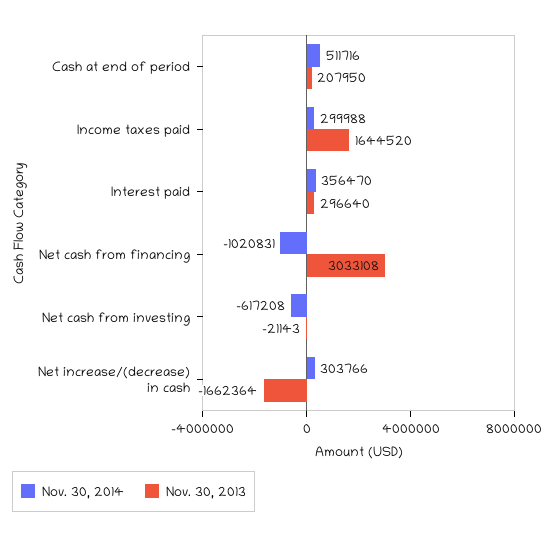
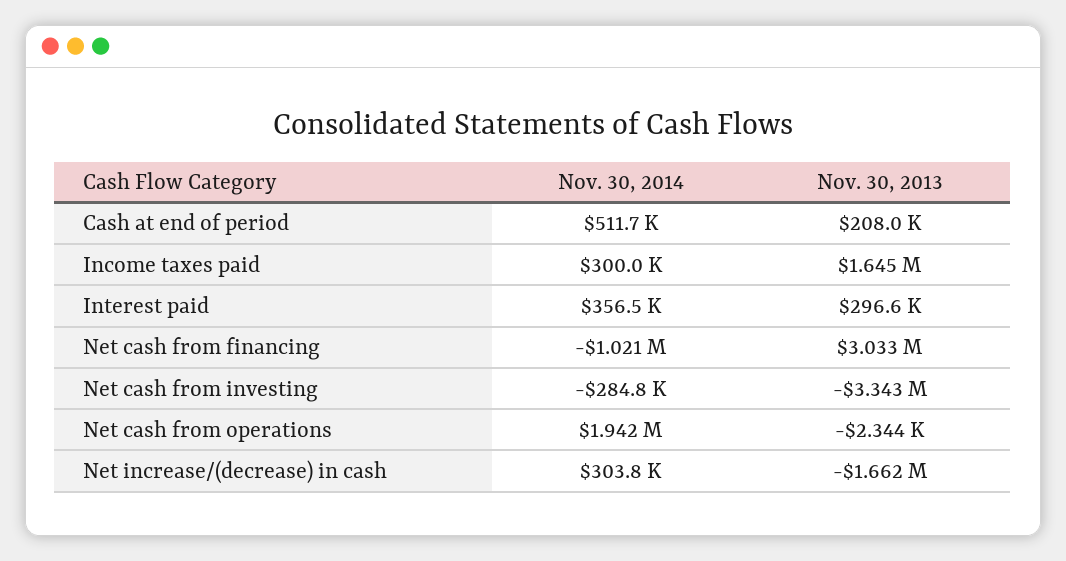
Nov. 30, 2014, Net cash from investing: -617208 -> -284800
Nov. 30, 2013, Net cash from investing: -21143 -> -3343000
Nov. 30, 2014, Net cash from operations: none -> 1942000
Nov. 30, 2013, Net cash from operations: none -> -2344

